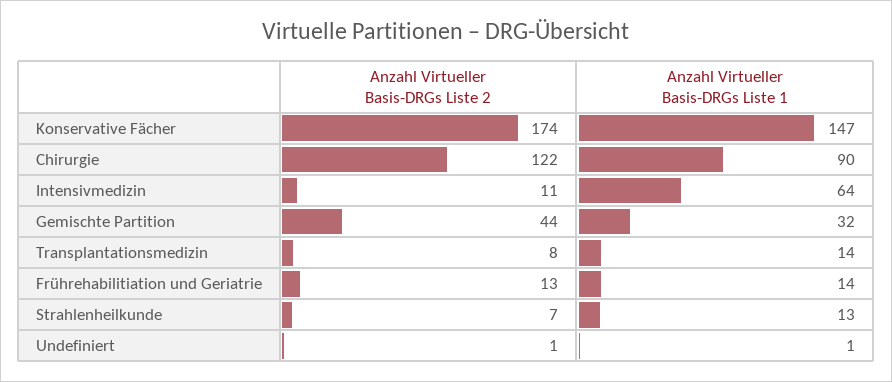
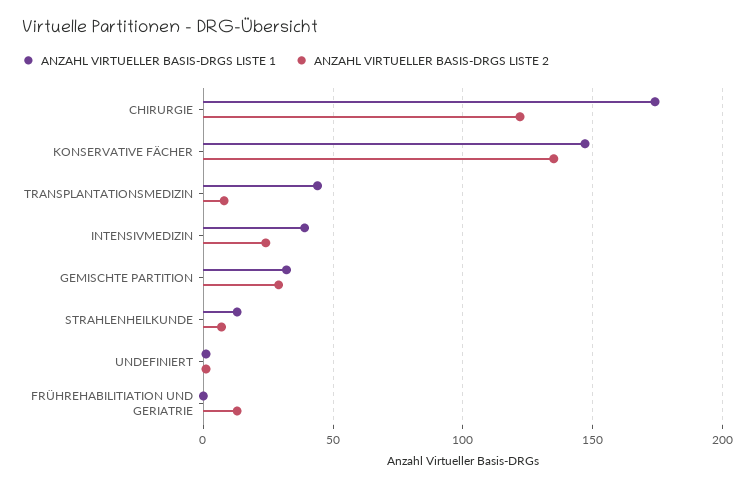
Anzahl Virtueller Basis-DRGs Liste 2, Konservative Fächer: 174 -> 135
Anzahl Virtueller Basis-DRGs Liste 1, Chirurgie: 90 -> 175
Anzahl Virtueller Basis-DRGs Liste 2, Intensivmedizin: 11 -> 25
Anzahl Virtueller Basis-DRGs Liste 1, Intensivmedizin: 64 -> 40
Anzahl Virtueller Basis-DRGs Liste 2, Gemischte Partition: 44 -> 30
Anzahl Virtueller Basis-DRGs Liste 1, Transplantationsmedizin: 14 -> 45
Anzahl Virtueller Basis-DRGs Liste 1, Frührehabilitiation und Geriatrie: 14 -> 0

